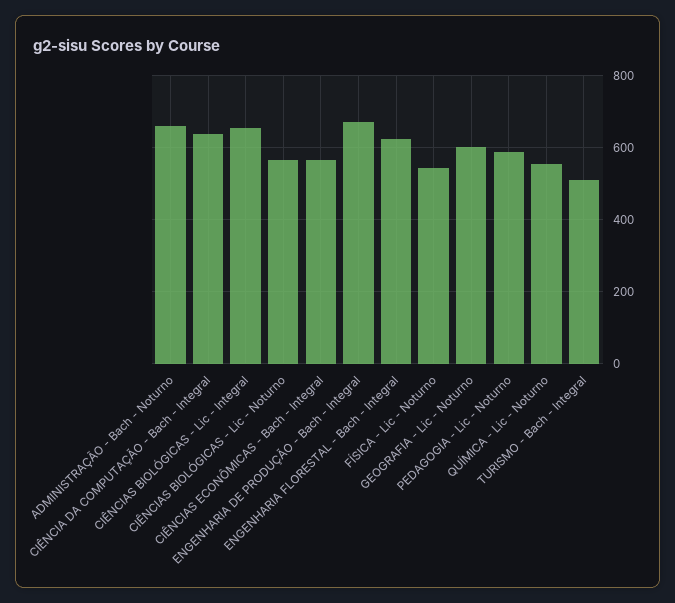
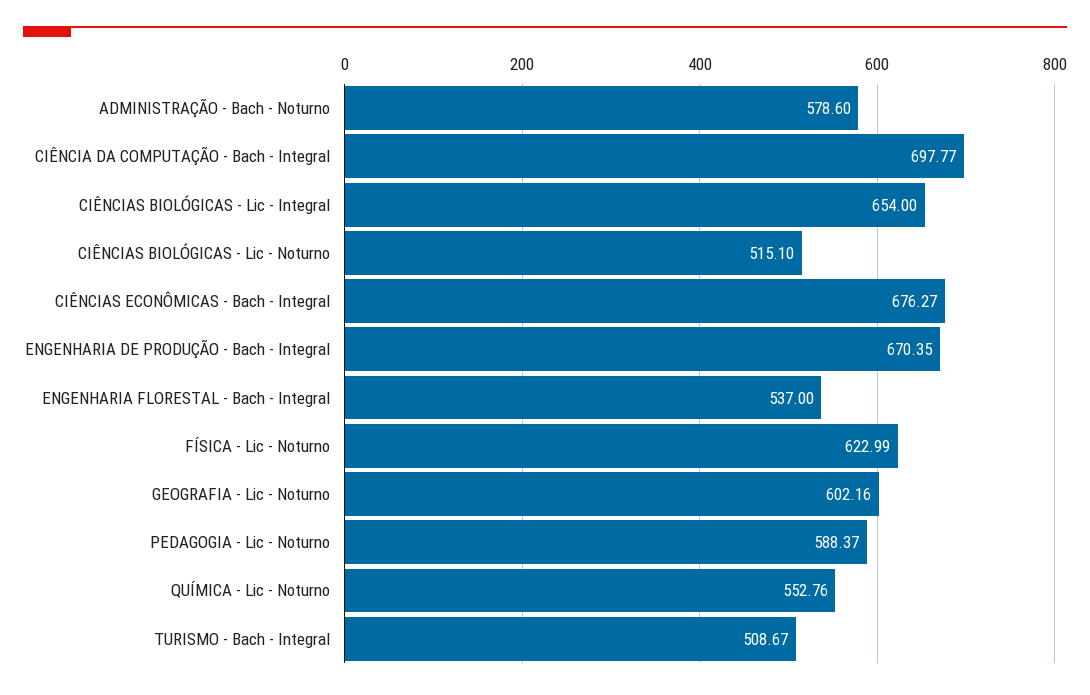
ADMINISTRAÇÃO - Bach - Noturno: 660 -> 578.6
CIÊNCIA DA COMPUTAÇÃO - Bach - Integral: 640 -> 697.77
CIÊNCIAS BIOLÓGICAS - Lic - Noturno: 560 -> 515.1
CIÊNCIAS ECONÔMICAS - Bach - Integral: 560 -> 676.27
ENGENHARIA FLORESTAL - Bach - Integral: 620 -> 537
FÍSICA - Lic - Noturno: 540 -> 622.99

